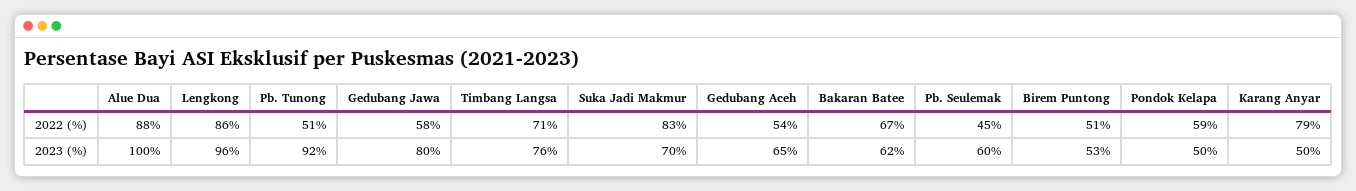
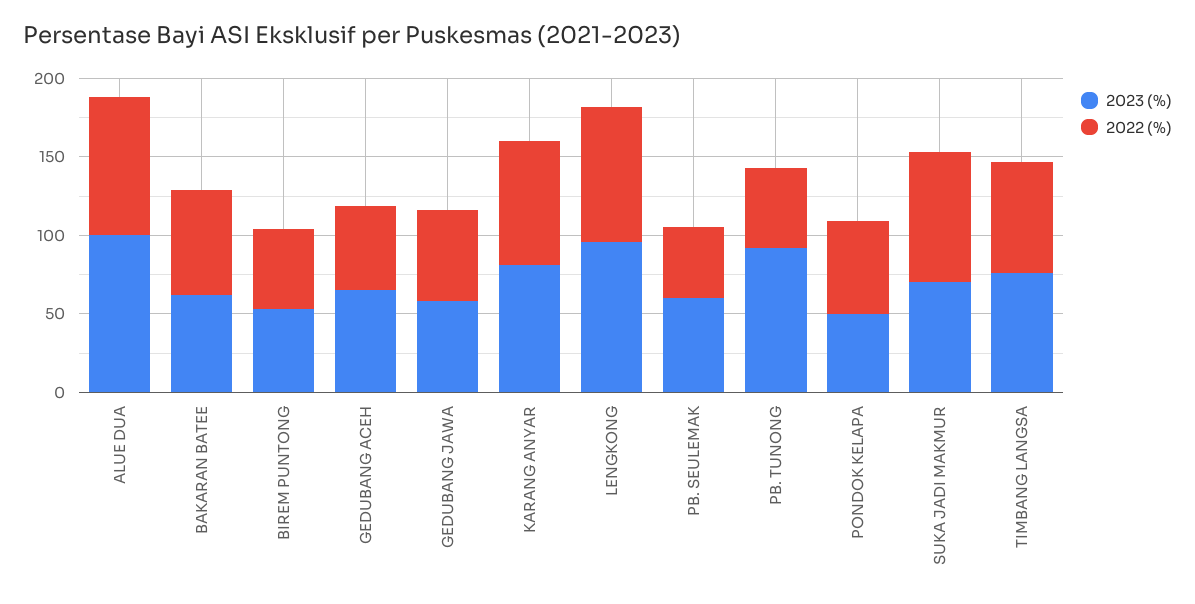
2023 (%), Gedubang Jawa: 80 -> 60
2023 (%), Karang Anyar: 50 -> 80

